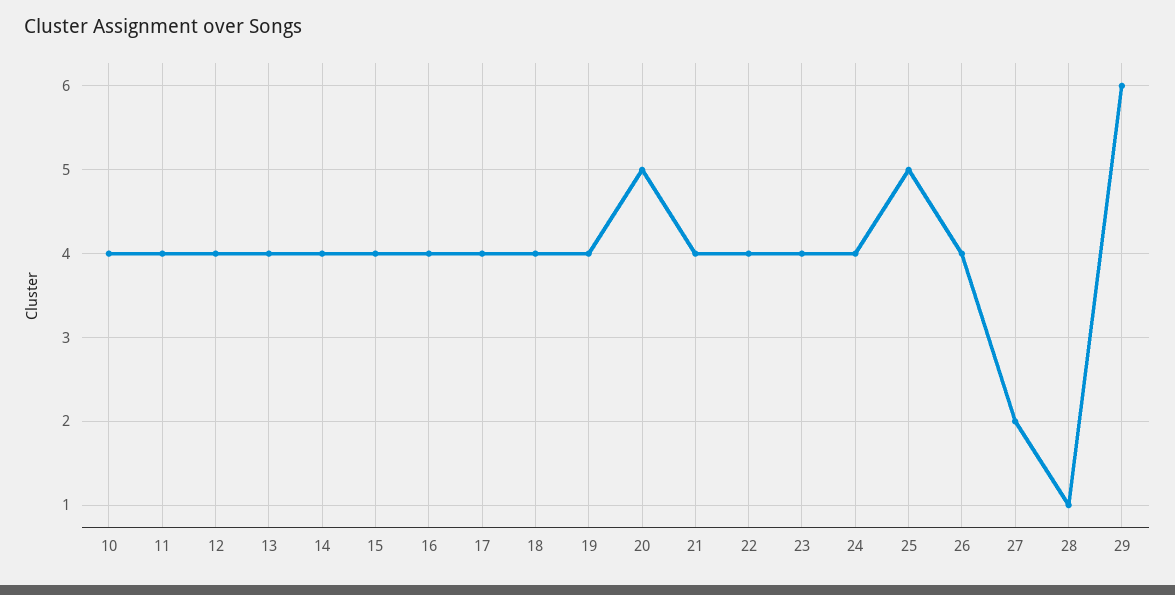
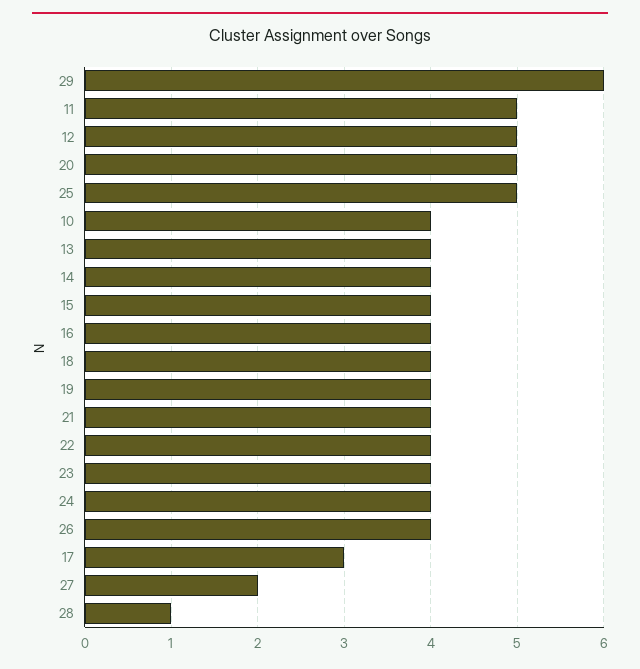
11: 4 -> 5
12: 4 -> 5
17: 4 -> 3

